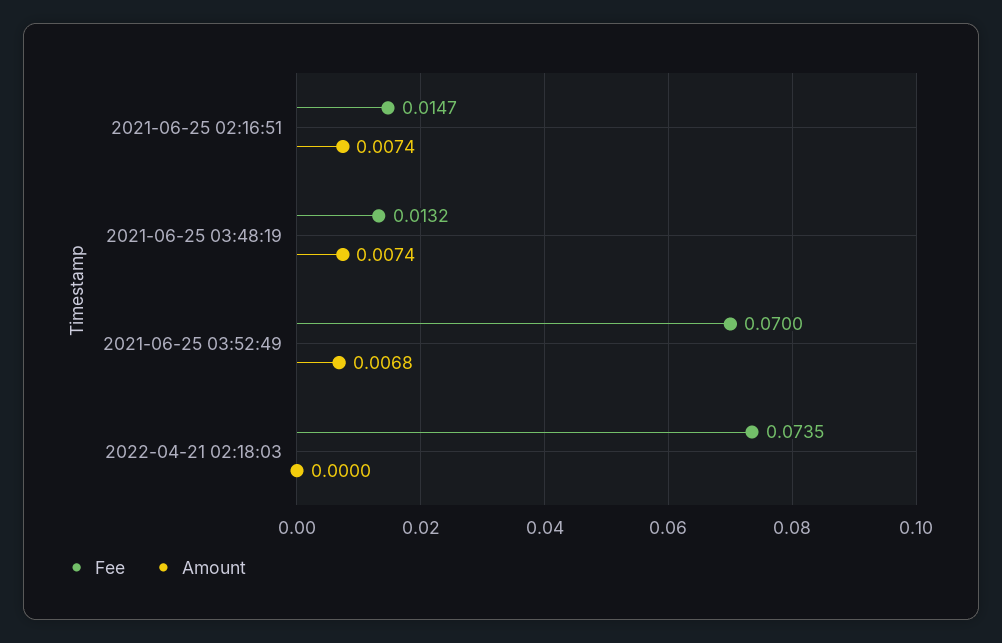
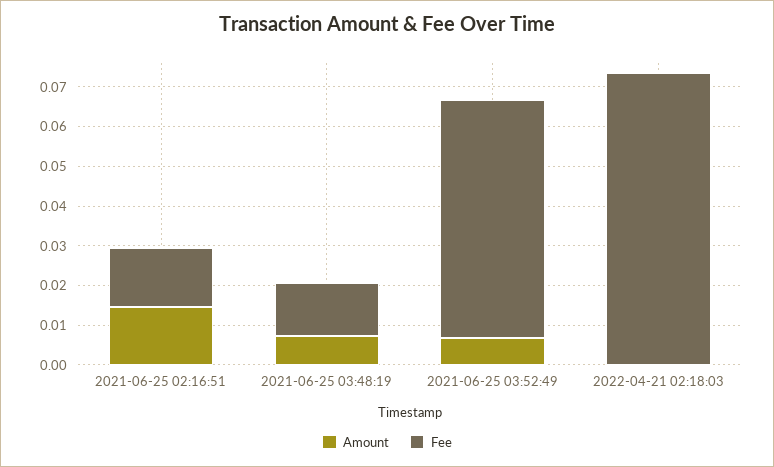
Amount, 2021-06-25 02:16:51: 0.0074 -> 0.015
Fee, 2021-06-25 03:52:49: 0.07 -> 0.06

